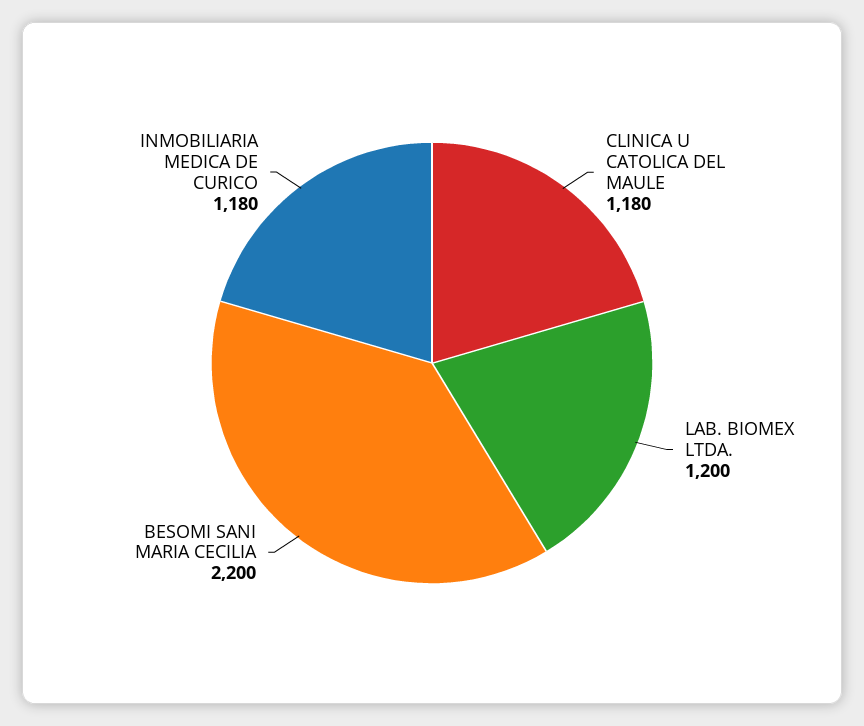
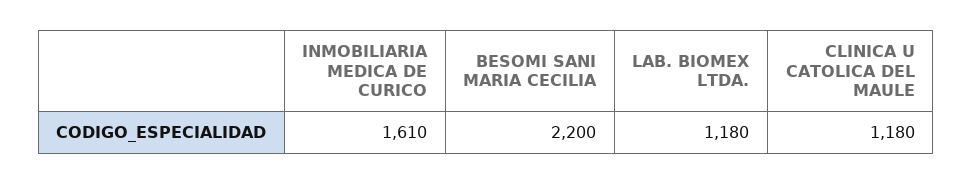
LAB. BIOMEX LTDA.: 1200 -> 1180
INMOBILIARIA MEDICA DE CURICO: 1180 -> 1610

